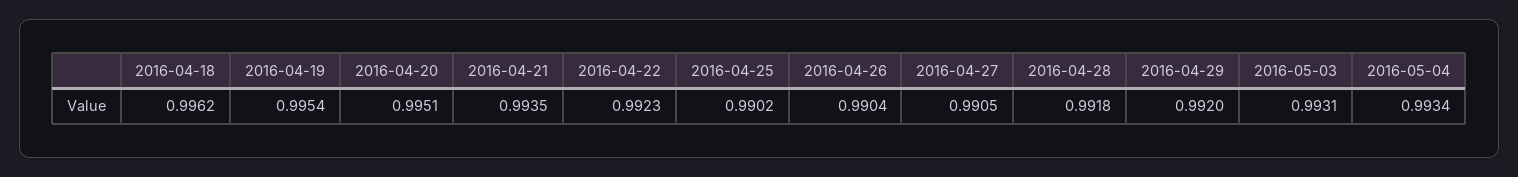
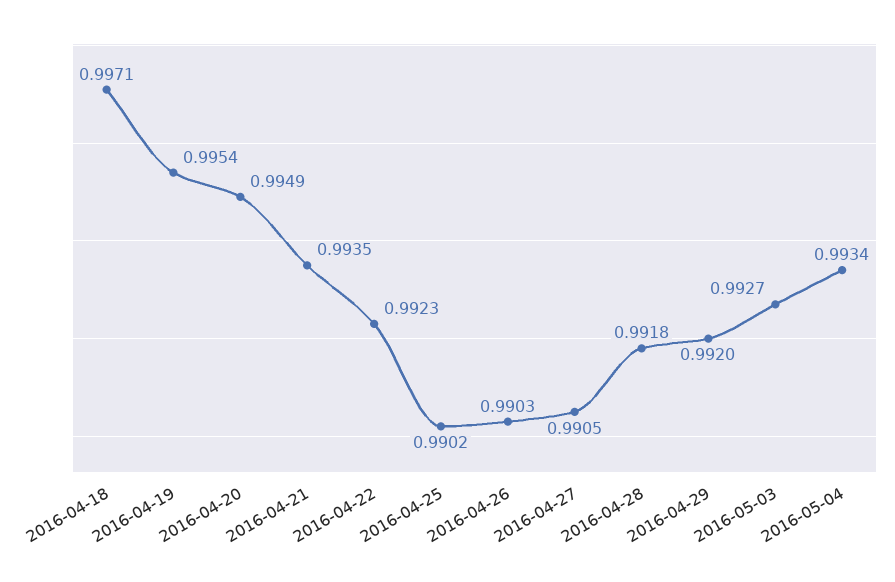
2016-04-18: 0.9962 -> 0.9971
2016-04-20: 0.9951 -> 0.9949
2016-04-26: 0.9904 -> 0.9903
2016-05-03: 0.9931 -> 0.9927

